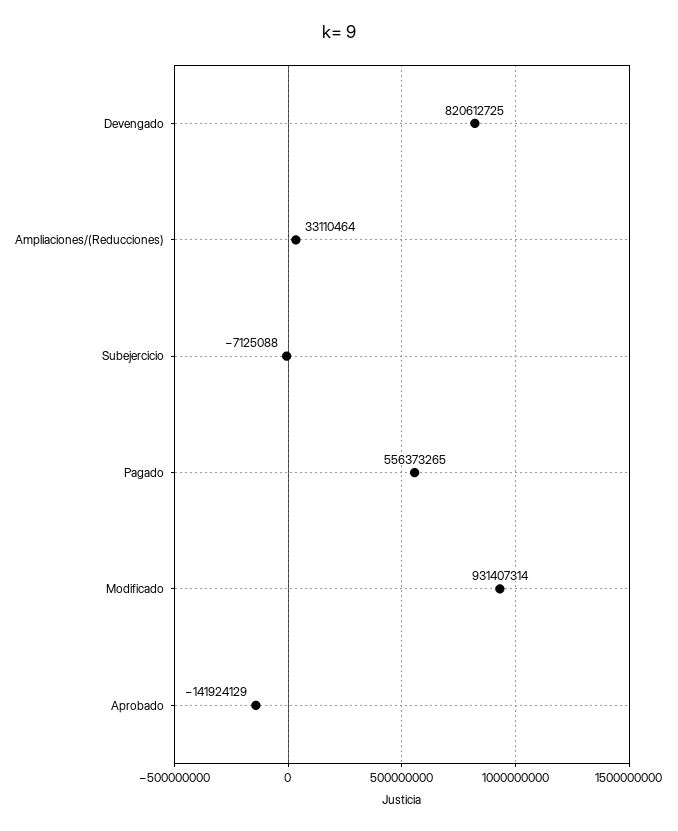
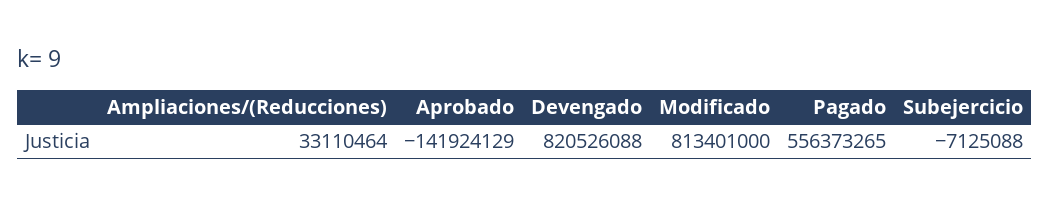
Devengado: 820612725 -> 820526088
Modificado: 931407314 -> 813401000

